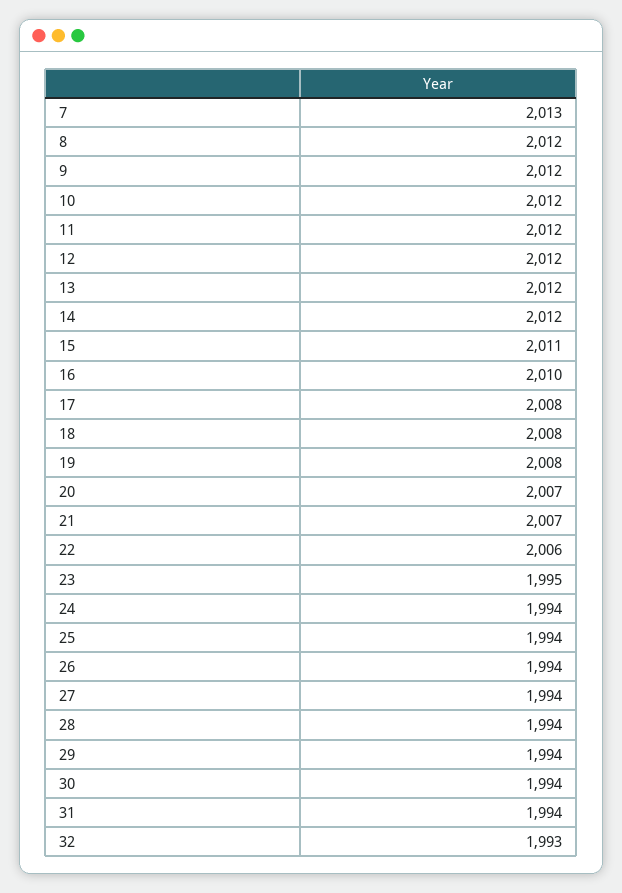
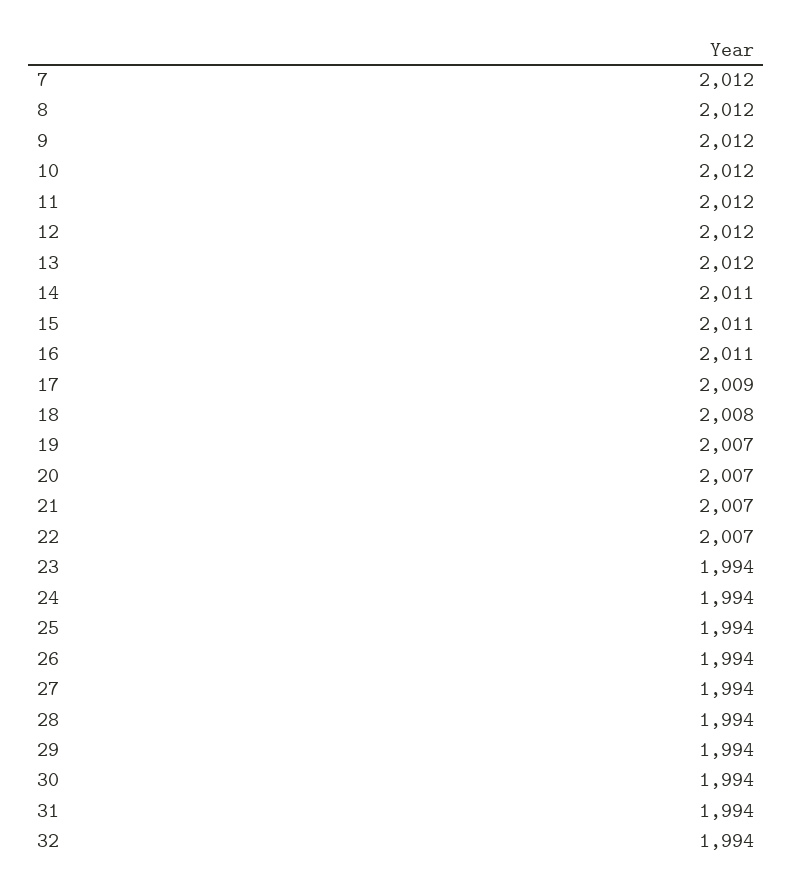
7: 2013 -> 2012
14: 2012 -> 2011
16: 2010 -> 2011
17: 2008 -> 2009
19: 2008 -> 2007
22: 2006 -> 2007
23: 1995 -> 1994
32: 1993 -> 1994

